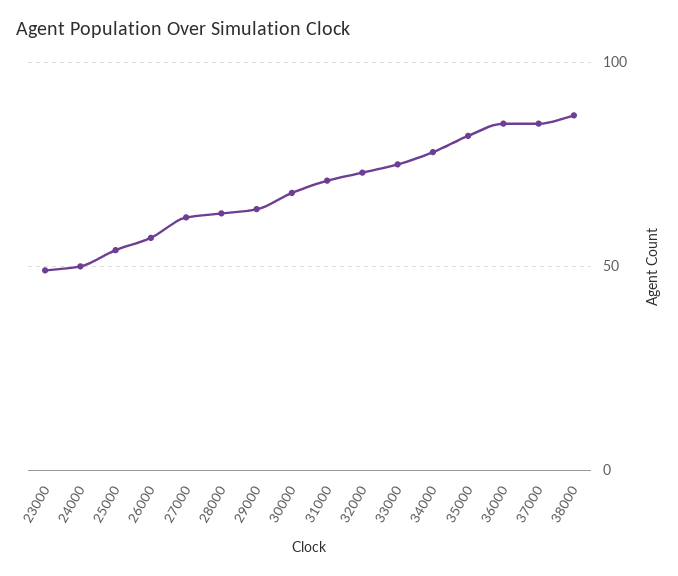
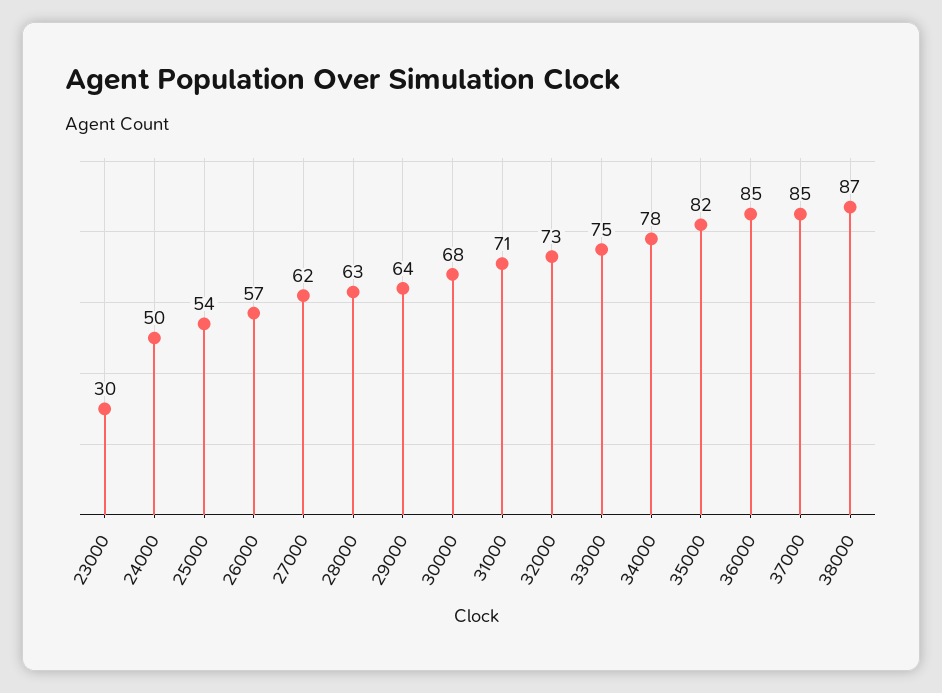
23000: 50 -> 30

